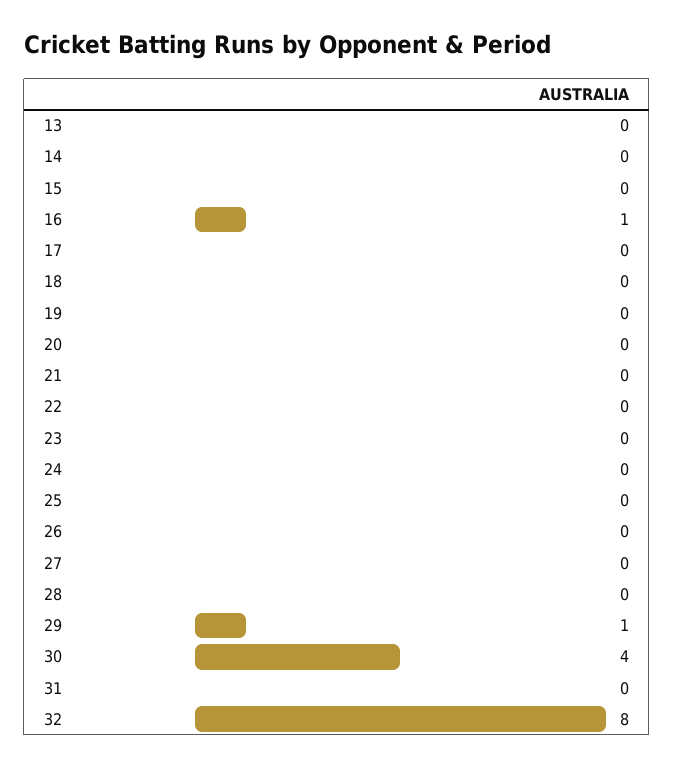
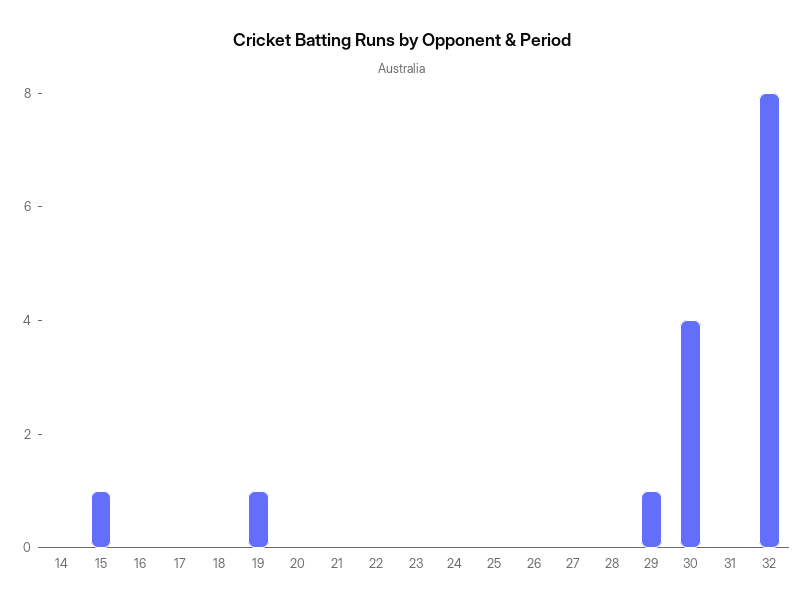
13: 0 -> none
15: 0 -> 1
16: 1 -> 0
19: 0 -> 1

